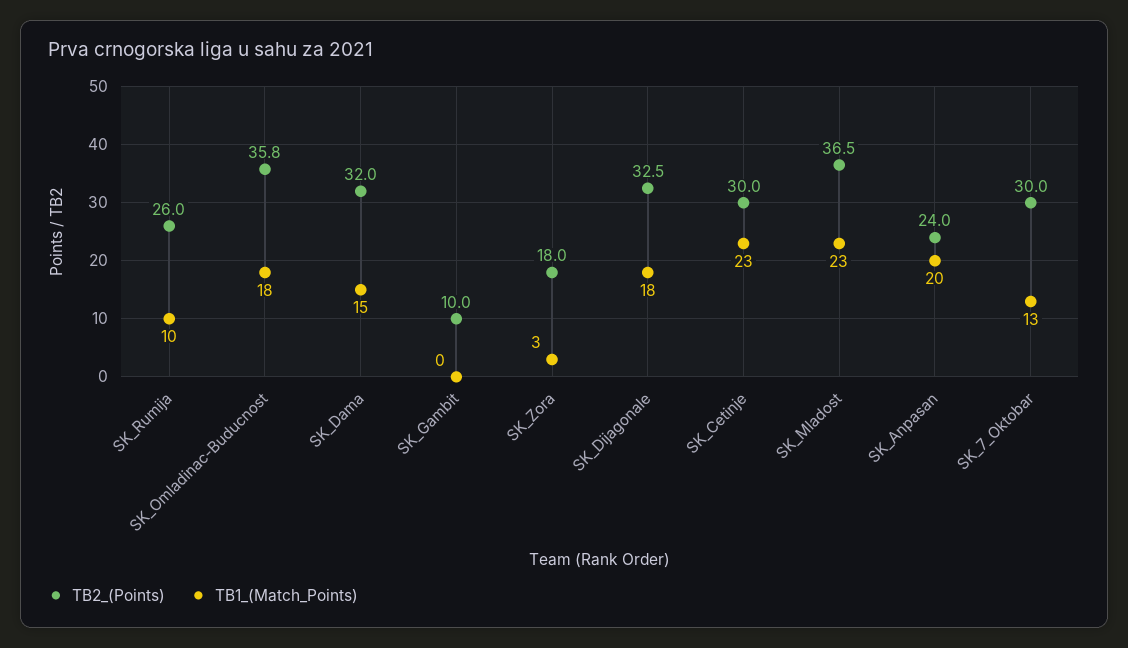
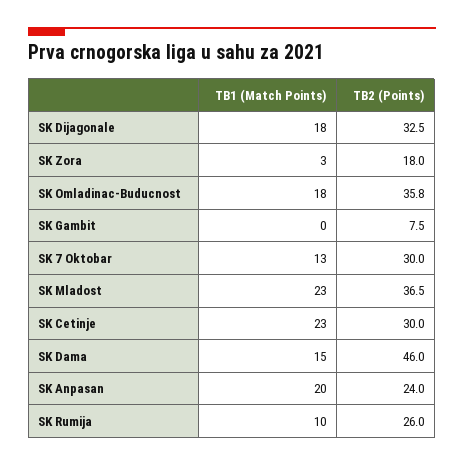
TB2_(Points), SK_Dama: 32 -> 46
TB2_(Points), SK_Gambit: 10 -> 7.5

